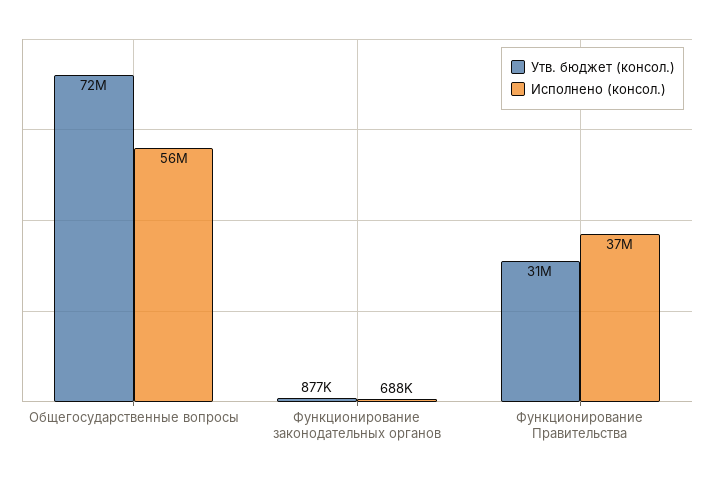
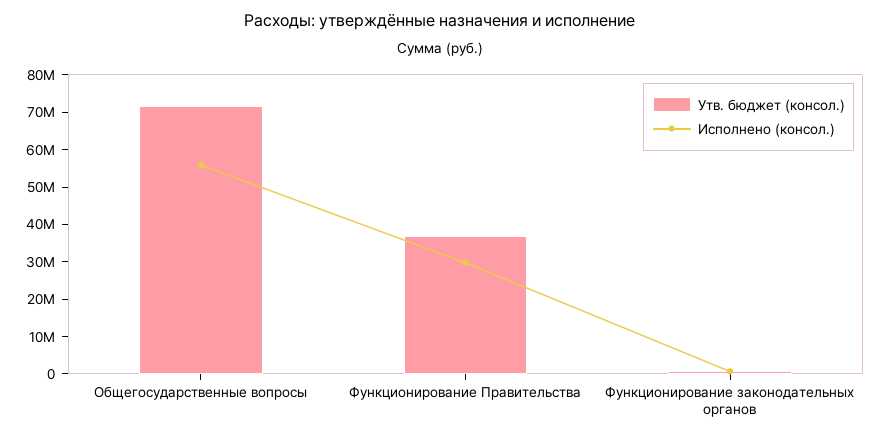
Утв. бюджет (консол.), Функционирование Правительства: 31000000 -> 37500000
Исполнено (консол.), Функционирование Правительства: 37000000 -> 30000000

